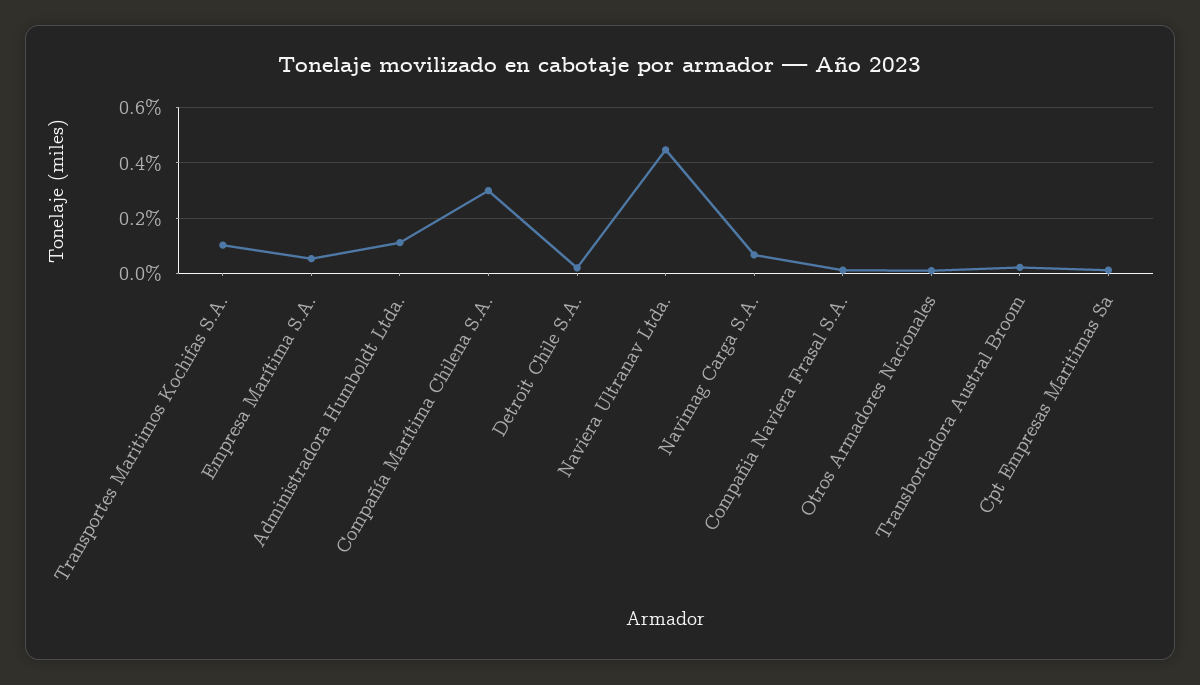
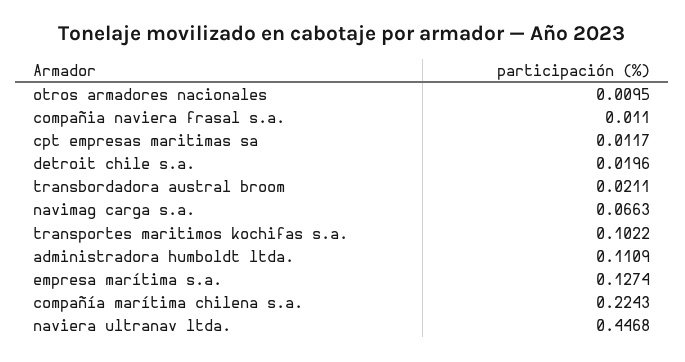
Empresa Marítima S.A.: 0.05 -> 0.1274
Compañía Marítima Chilena S.A.: 0.3 -> 0.2243

